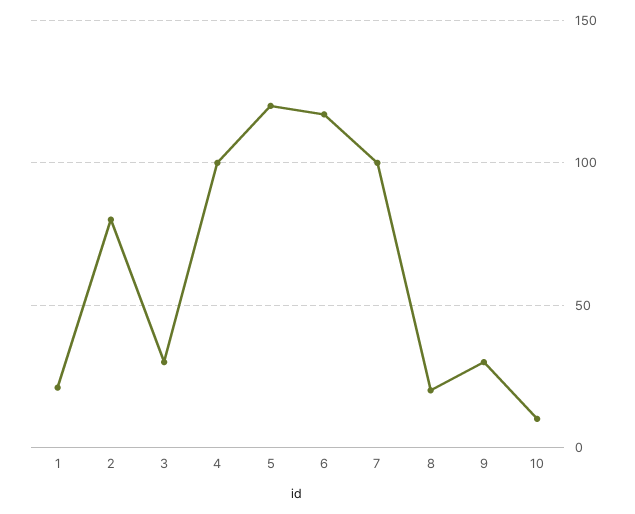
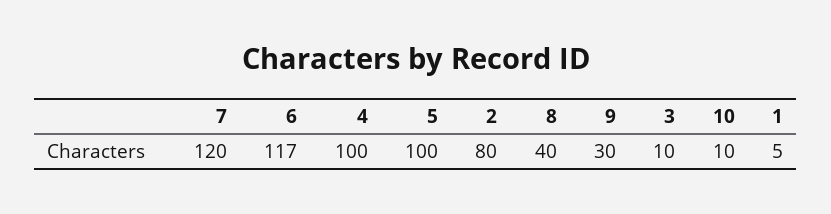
1: 20 -> 5
3: 30 -> 10
5: 120 -> 100
7: 100 -> 120
8: 20 -> 40

